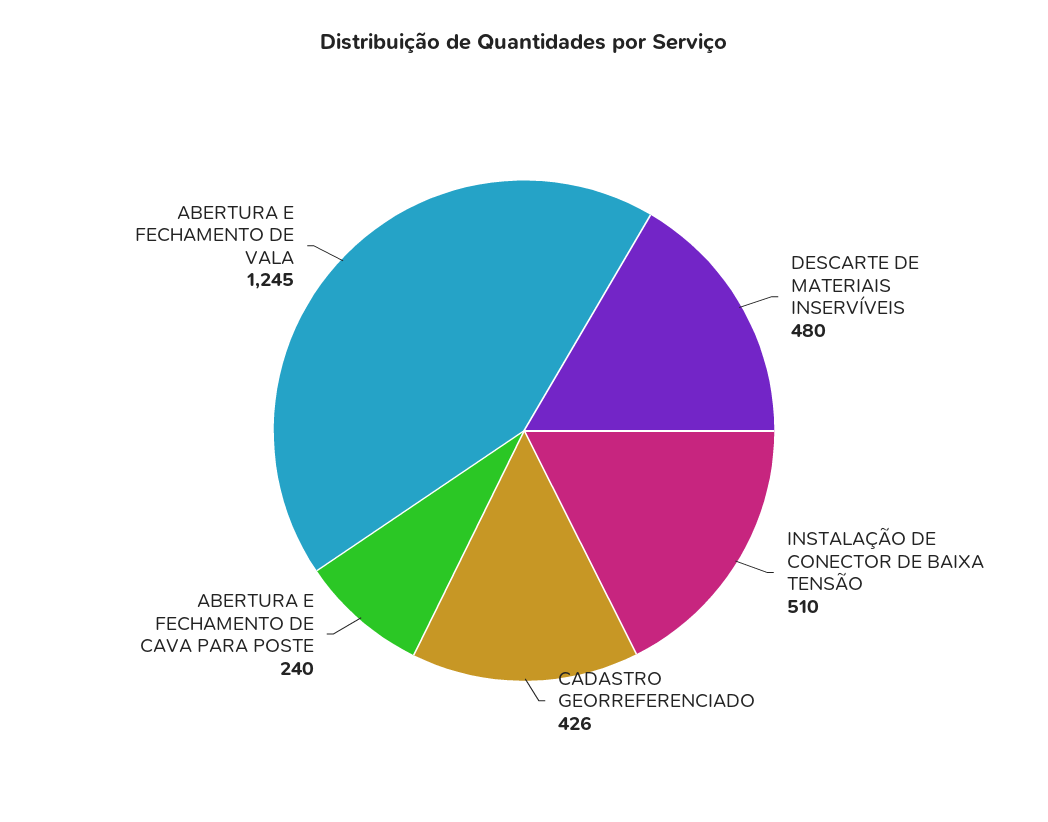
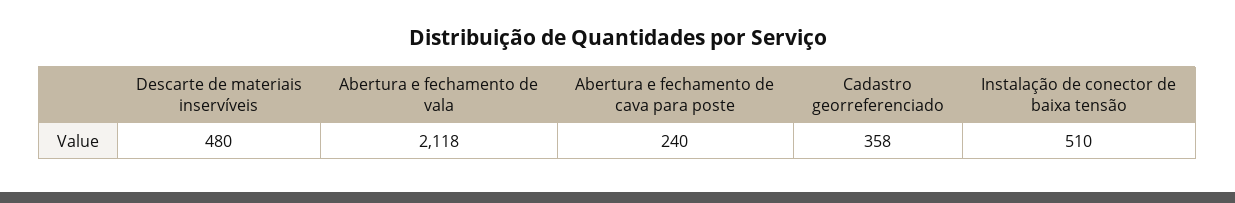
CADASTRO GEORREFERENCIADO: 426 -> 358
ABERTURA E FECHAMENTO DE VALA: 1245 -> 2118

